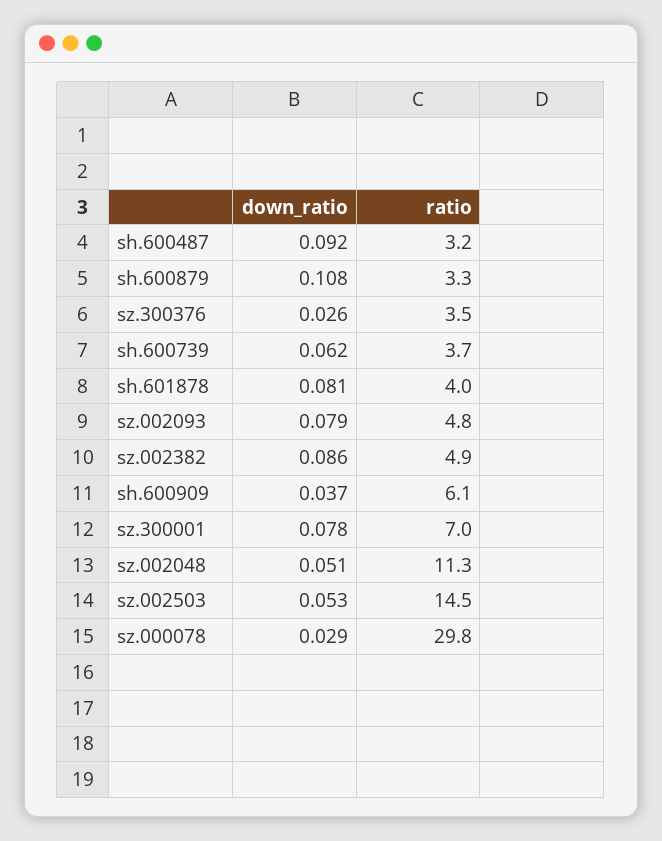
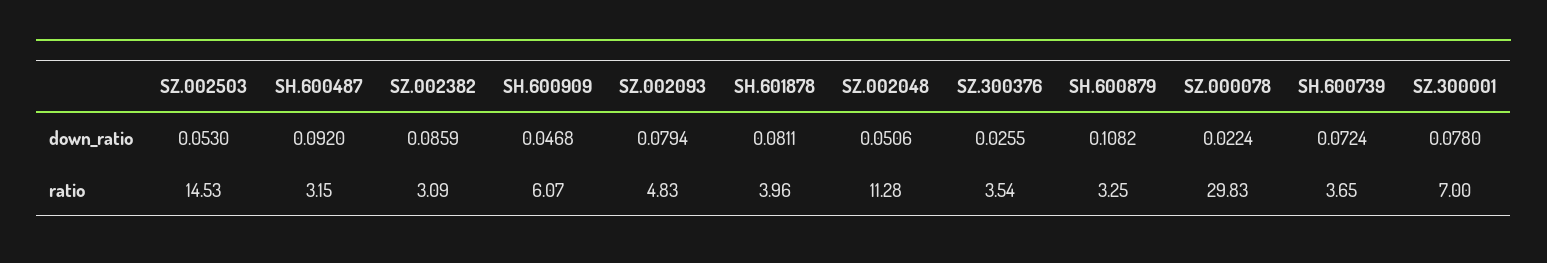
down_ratio, sh.600739: 0.062 -> 0.0724
ratio, sz.002382: 4.9 -> 3.09
down_ratio, sh.600909: 0.037 -> 0.0468
down_ratio, sz.000078: 0.029 -> 0.0224

